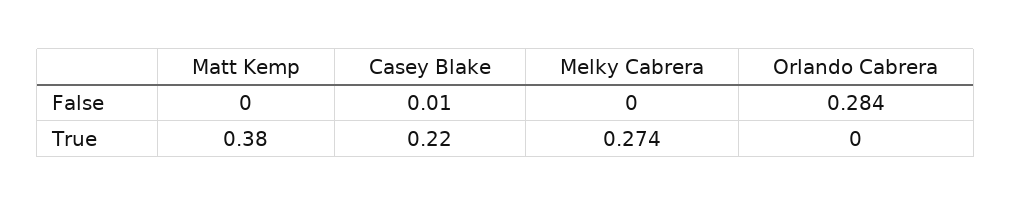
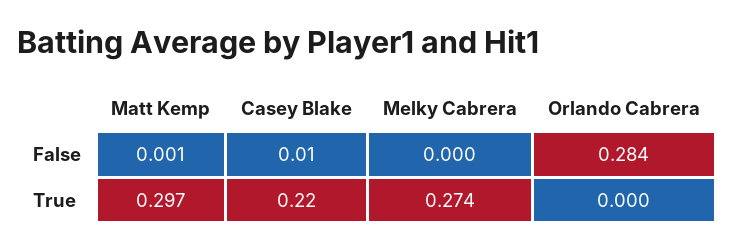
Matt Kemp, True: 0.38 -> 0.297

